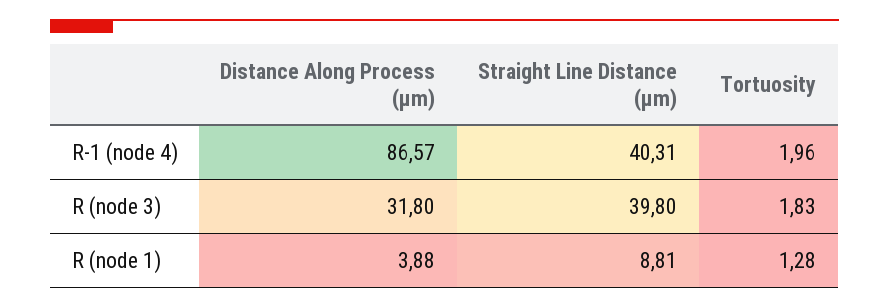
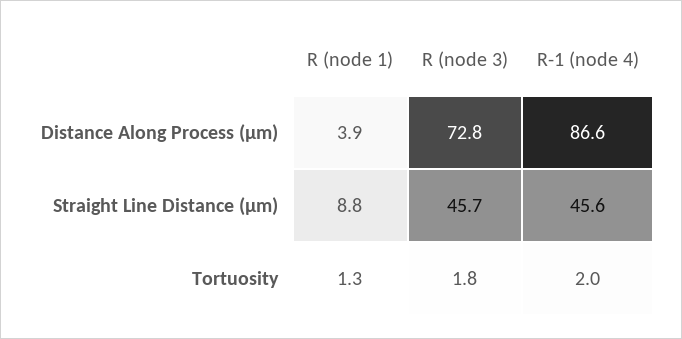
Straight Line Distance (µm), R-1 (node 4): 40.31 -> 45.6
Distance Along Process (µm), R (node 3): 31.8 -> 72.8
Straight Line Distance (µm), R (node 3): 39.8 -> 45.7

